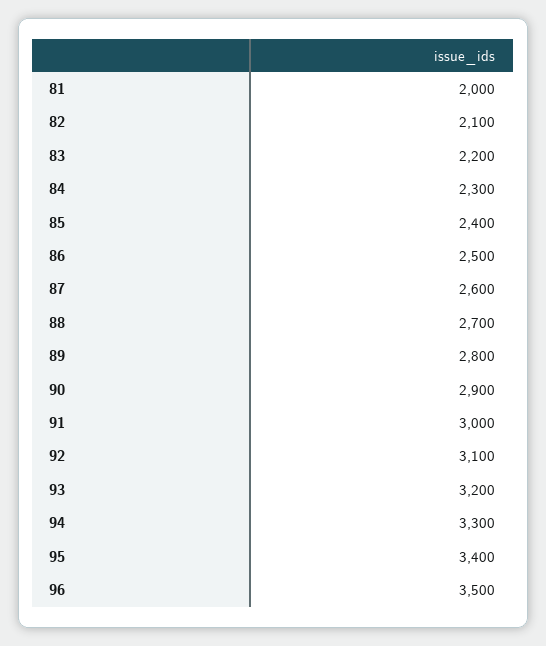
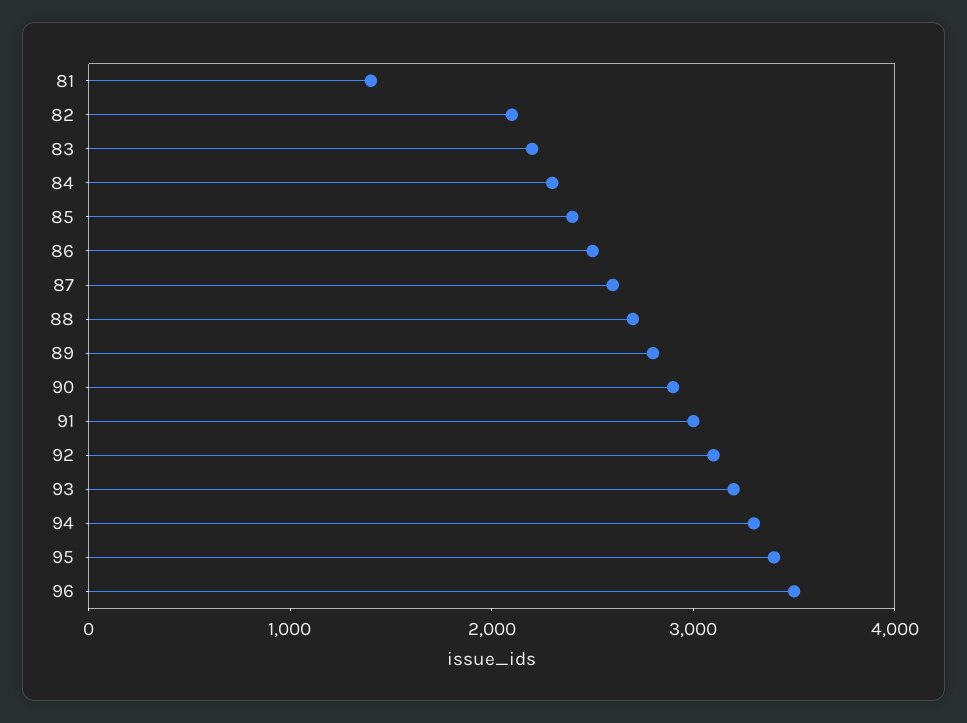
81: 2000 -> 1400

